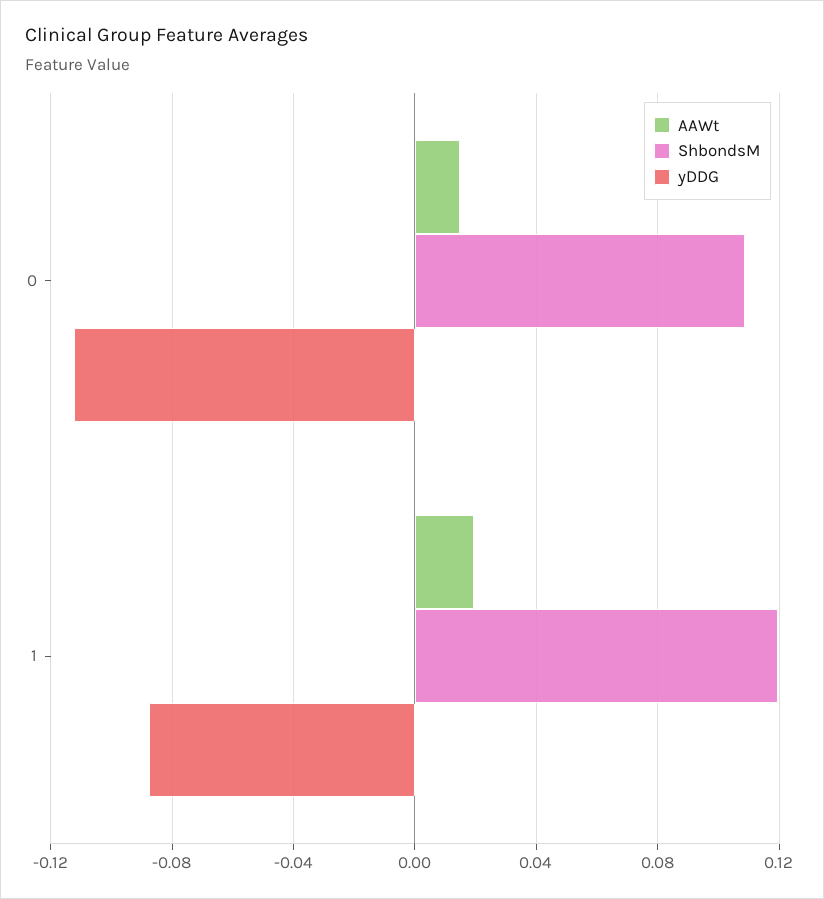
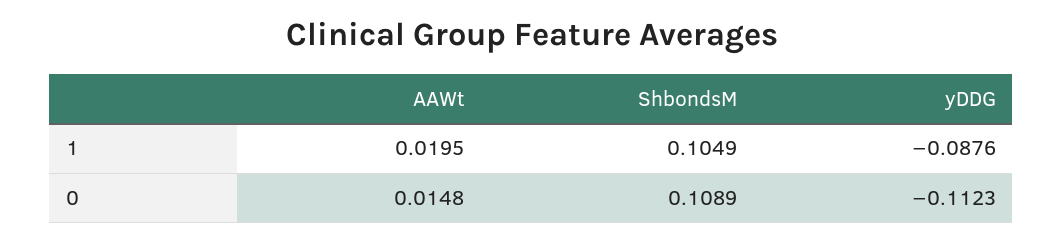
ShbondsM, 1: 0.12 -> 0.1049

